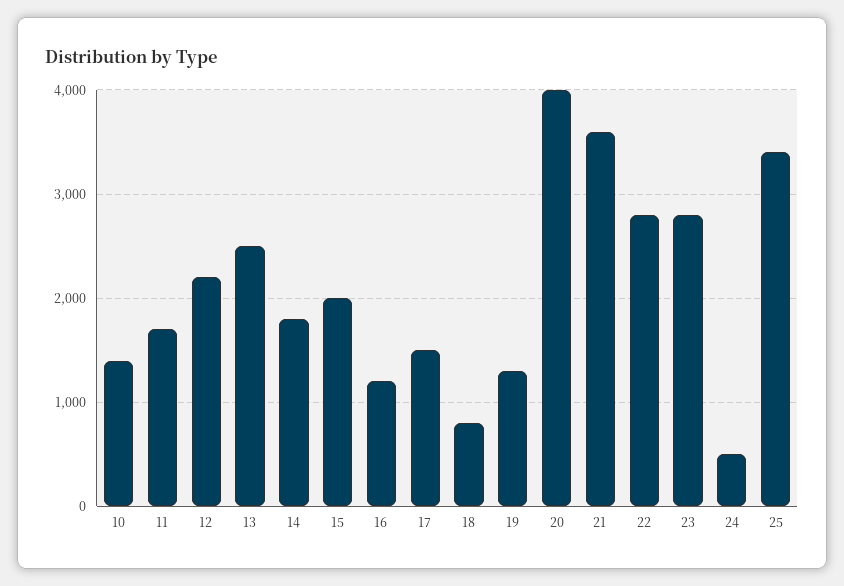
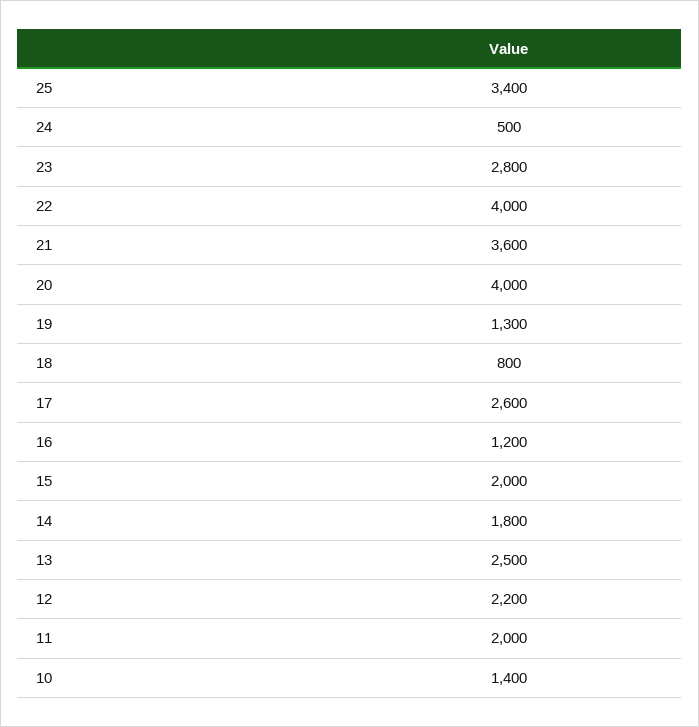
11: 1700 -> 2000
17: 1500 -> 2600
22: 2800 -> 4000

